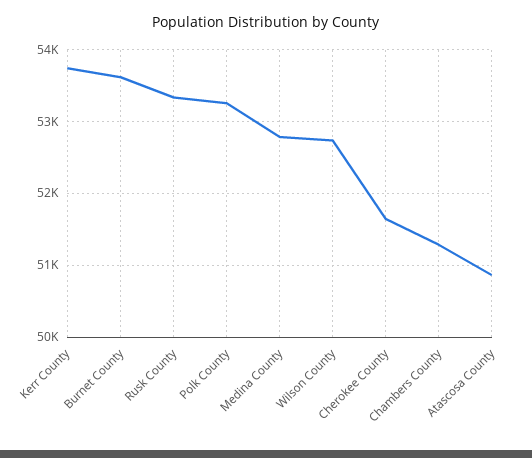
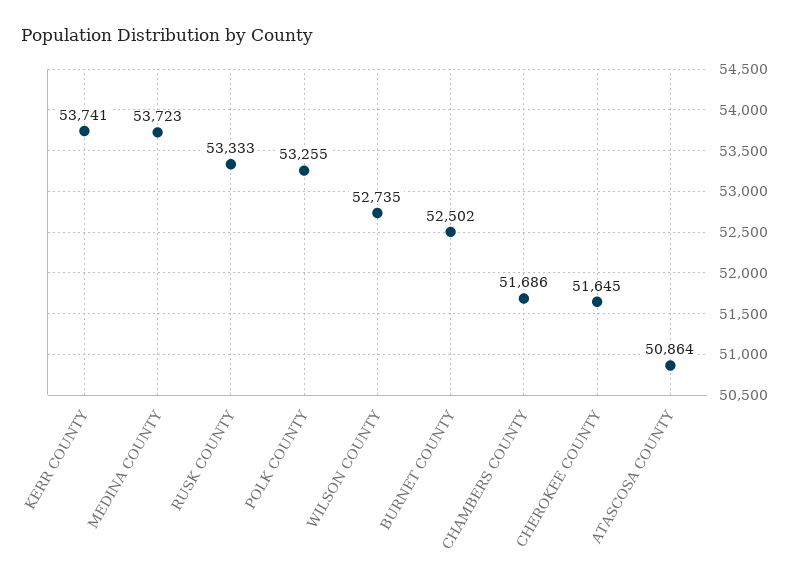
Burnet County: 53600 -> 52502
Medina County: 52800 -> 53723
Chambers County: 51300 -> 51686

